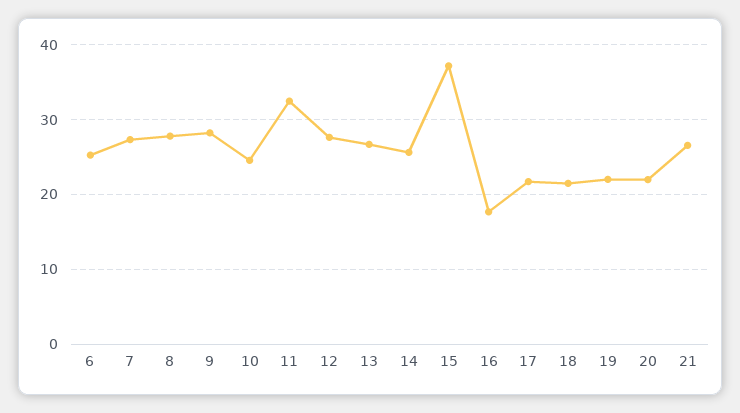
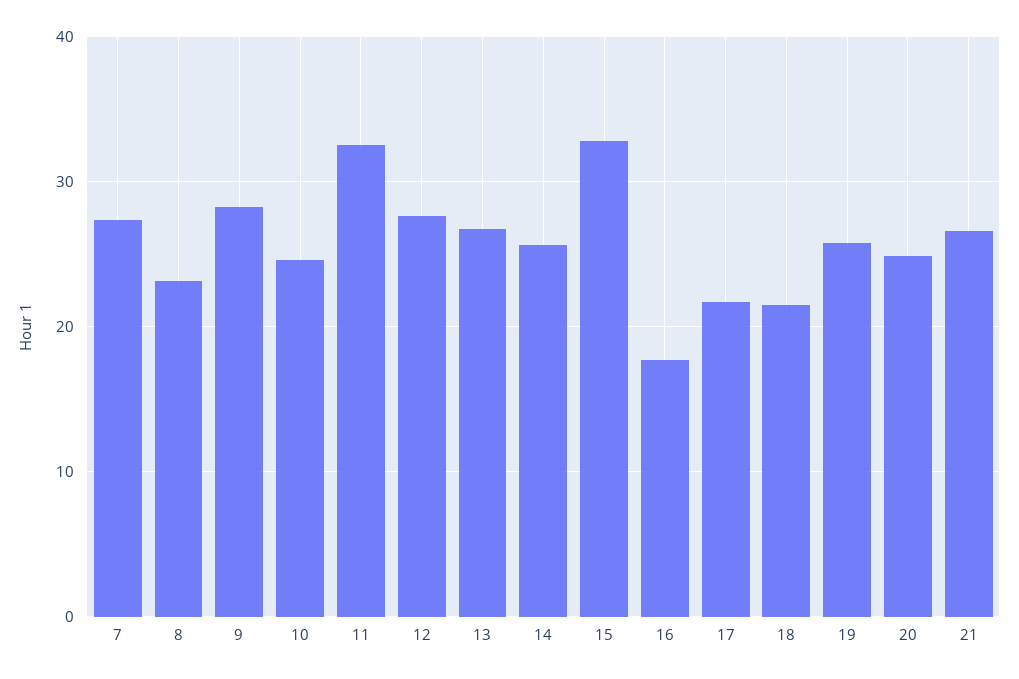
6: 25 -> none
8: 28 -> 23
15: 37 -> 33
19: 22 -> 26
20: 22 -> 25

